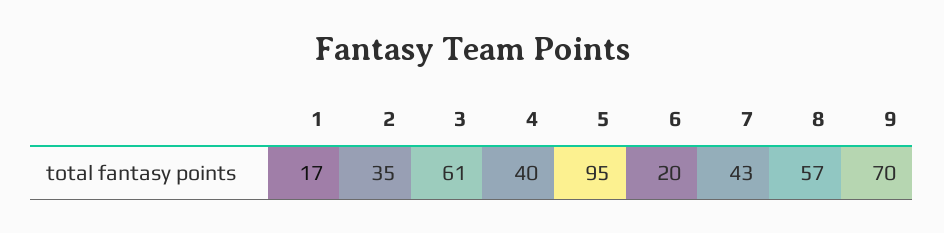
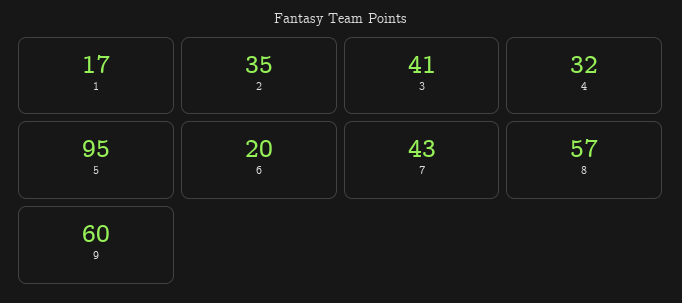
3: 61 -> 41
4: 40 -> 32
9: 70 -> 60

